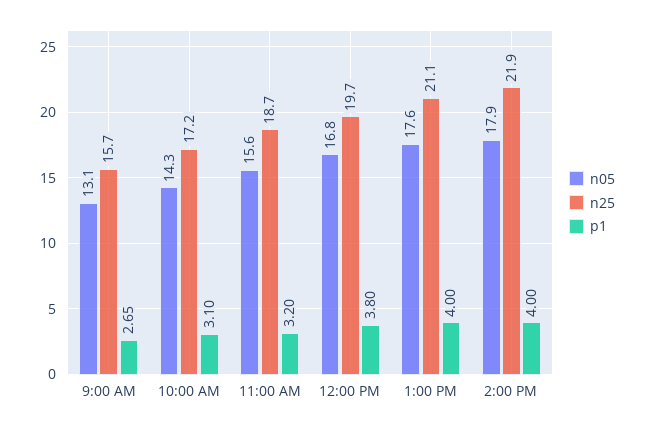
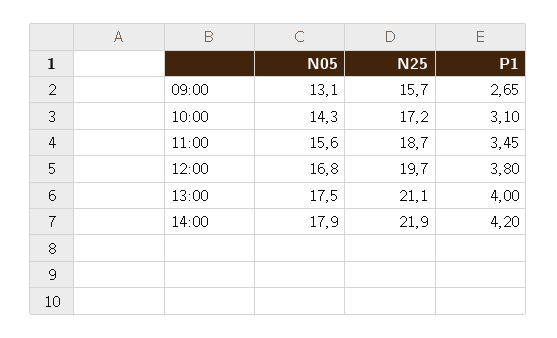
p1, 11:00 AM: 3.2 -> 3.45
n05, 1:00 PM: 17.6 -> 17.5
p1, 2:00 PM: 4 -> 4.2

